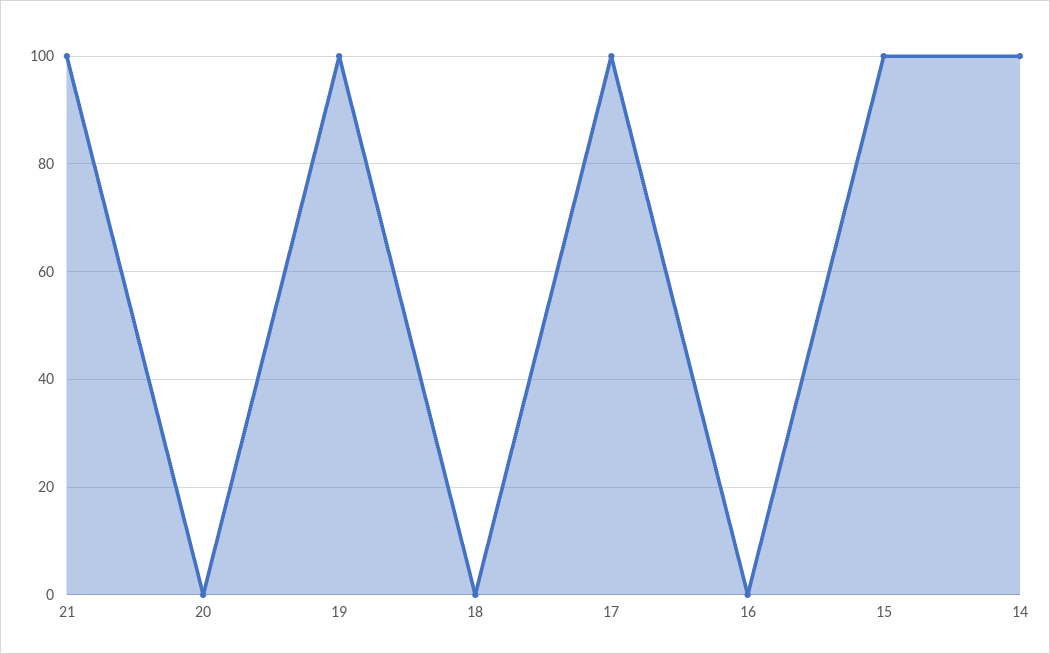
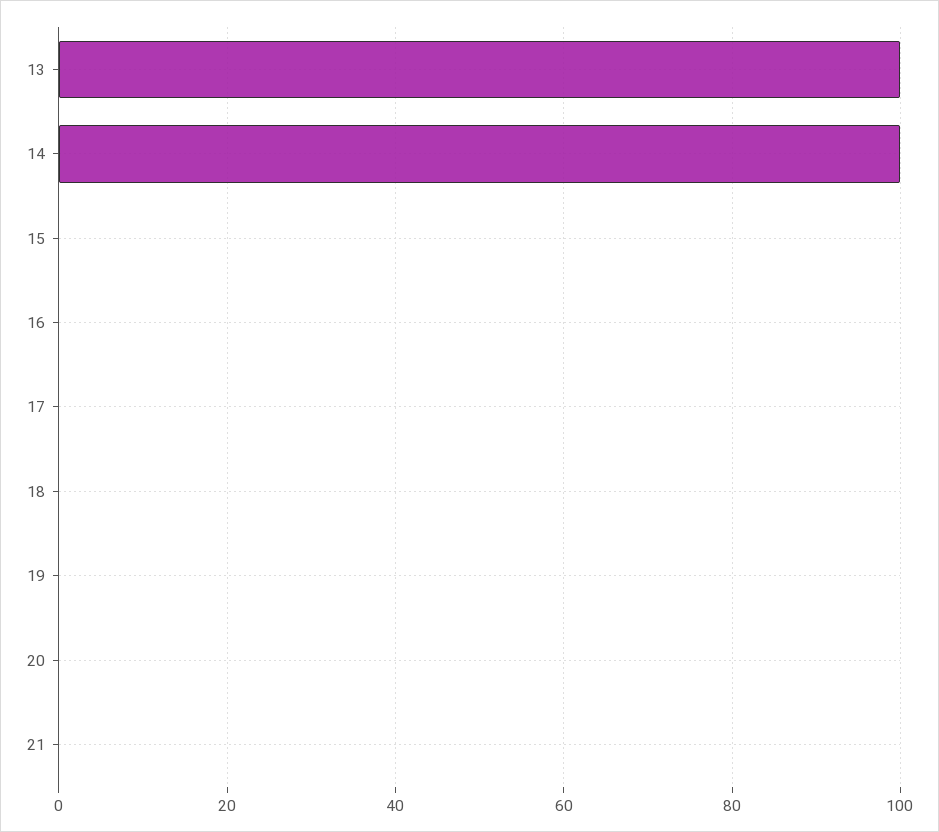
21: 100 -> 0
19: 100 -> 0
17: 100 -> 0
15: 100 -> 0
13: none -> 100

